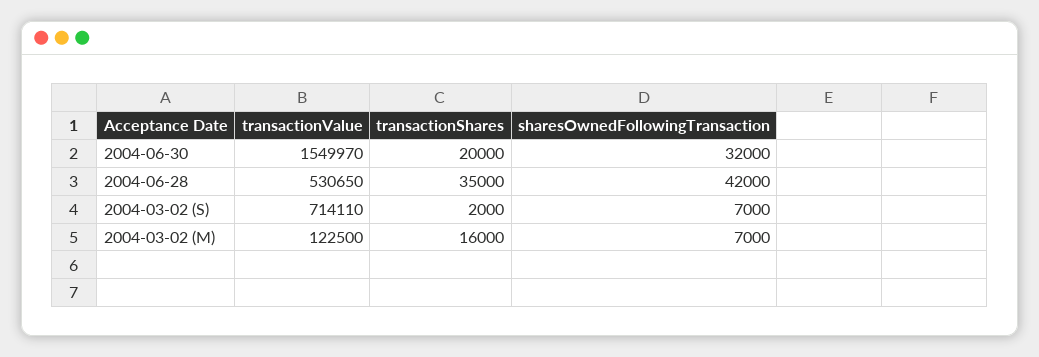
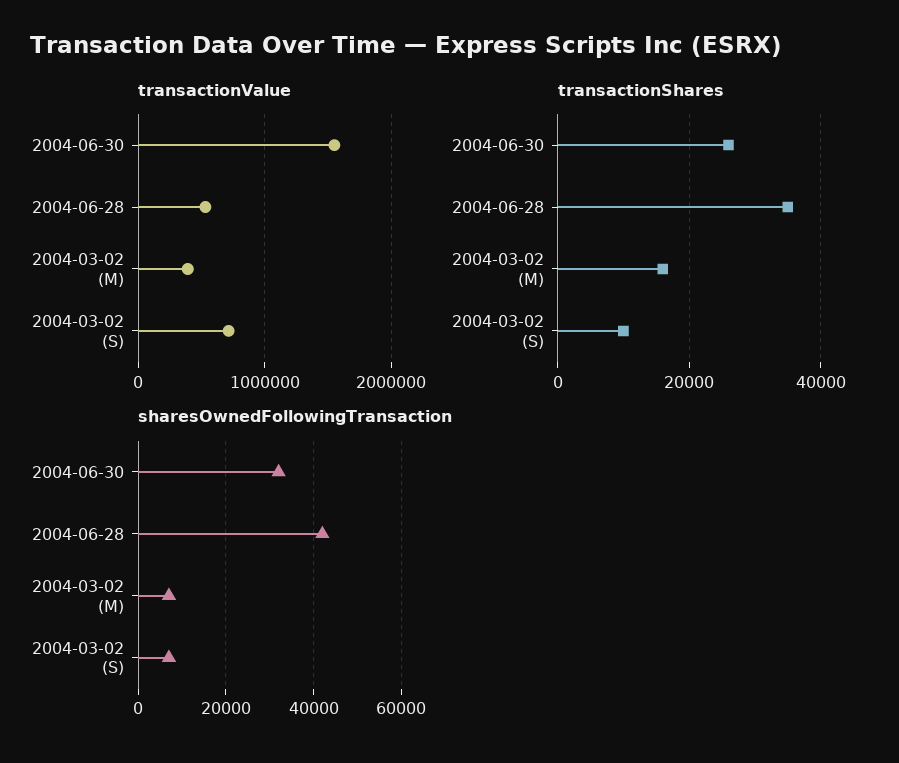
transactionShares, 2004-06-30: 20000 -> 26000
transactionShares, 2004-03-02 (S): 2000 -> 10000
transactionValue, 2004-03-02 (M): 122500 -> 400000

